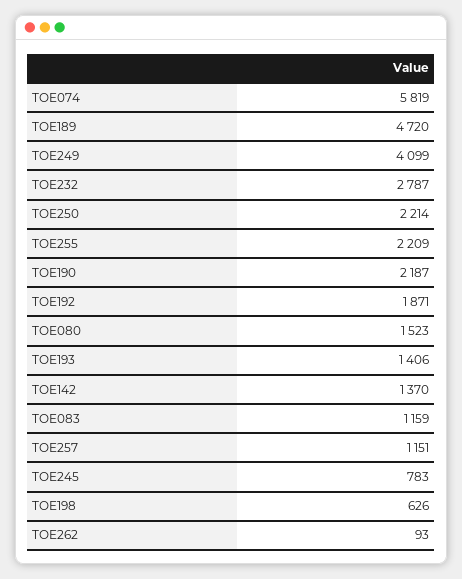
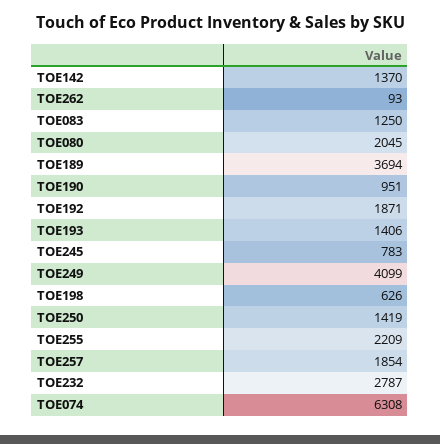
TOE074: 5819 -> 6308
TOE189: 4720 -> 3694
TOE250: 2214 -> 1419
TOE190: 2187 -> 951
TOE080: 1523 -> 2045
TOE083: 1159 -> 1250
TOE257: 1151 -> 1854

